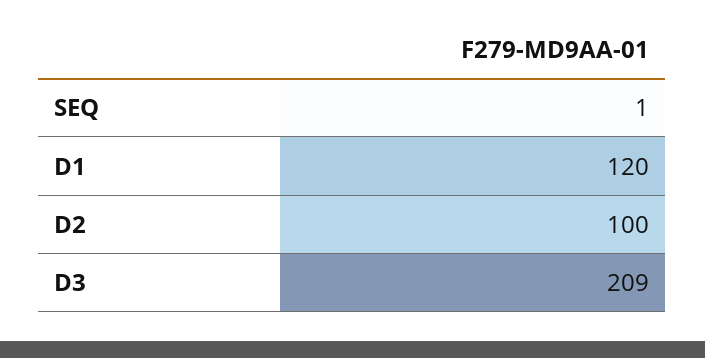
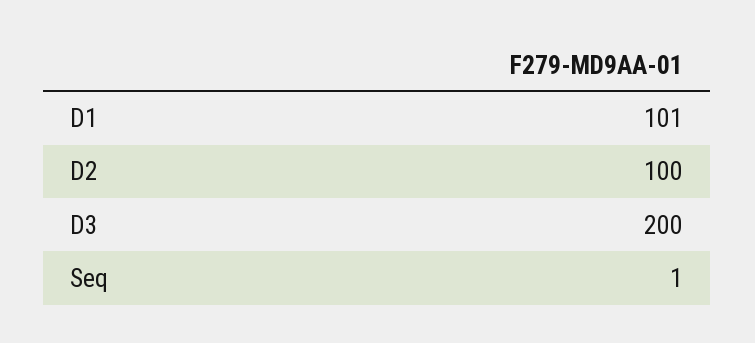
D1: 120 -> 101
D3: 209 -> 200

